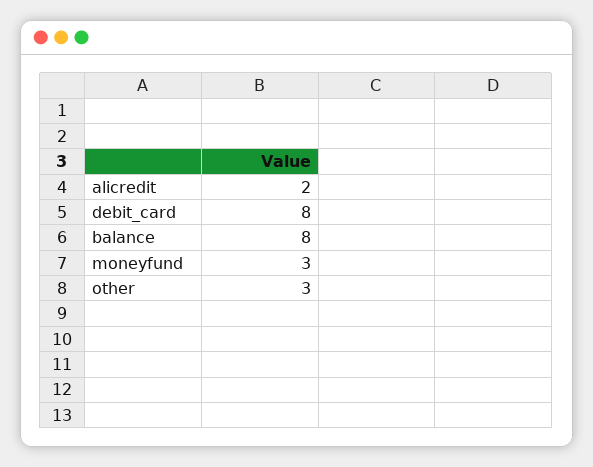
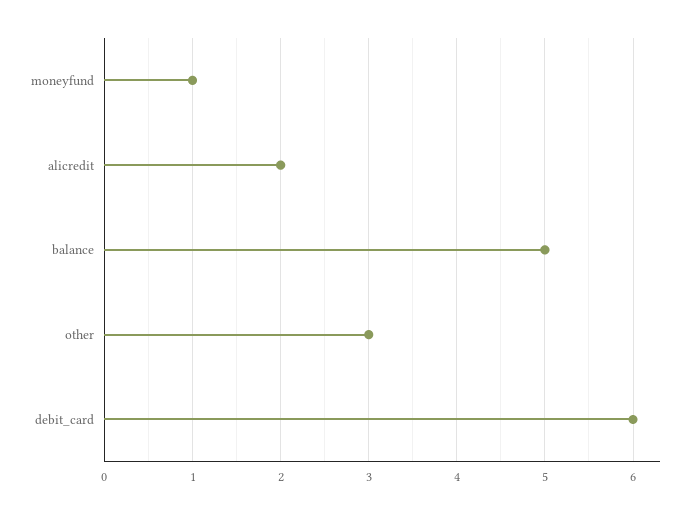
debit_card: 8 -> 6
balance: 8 -> 5
moneyfund: 3 -> 1

